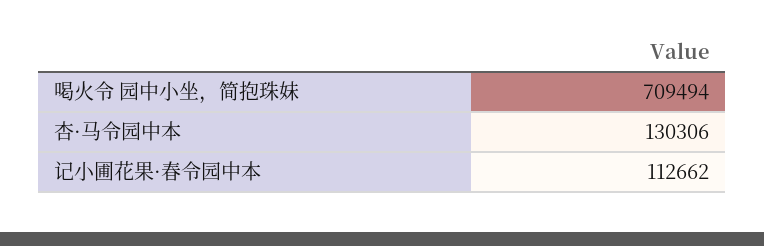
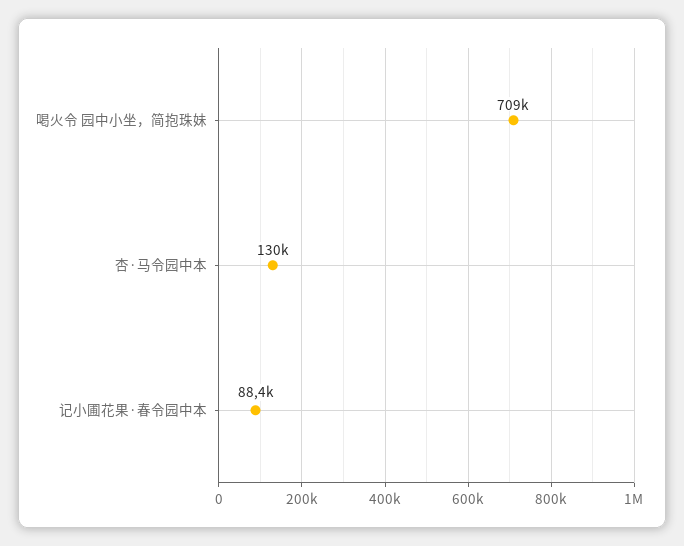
记小圃花果·春令园中本: 112662 -> 88400

